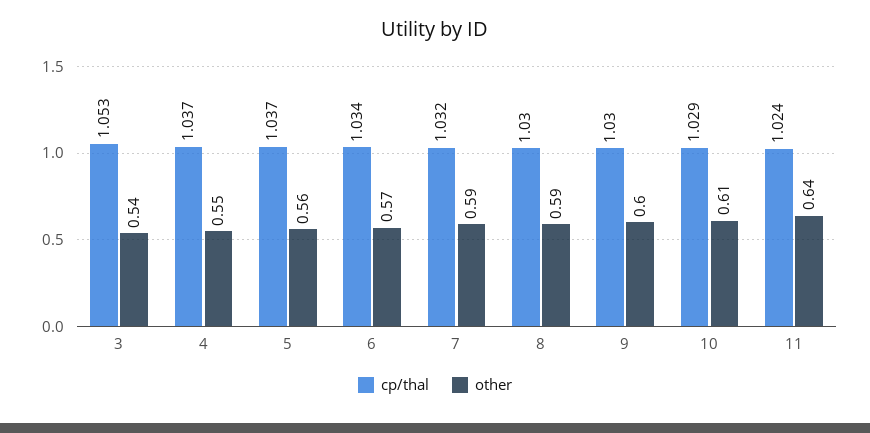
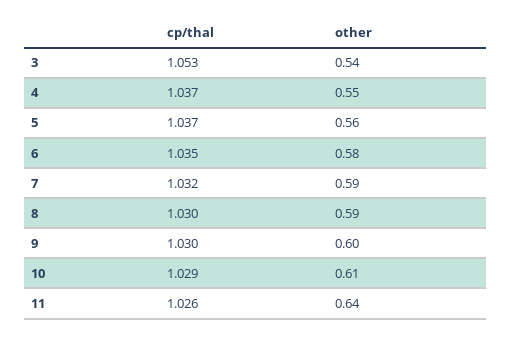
cp/thal, 6: 1.034 -> 1.035
other, 6: 0.57 -> 0.58
cp/thal, 11: 1.024 -> 1.026

